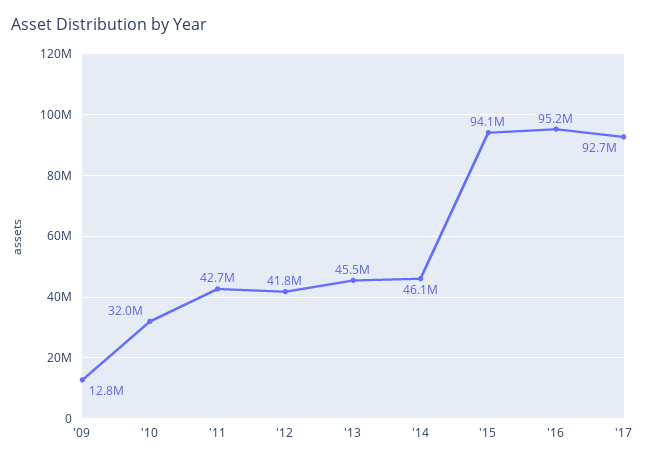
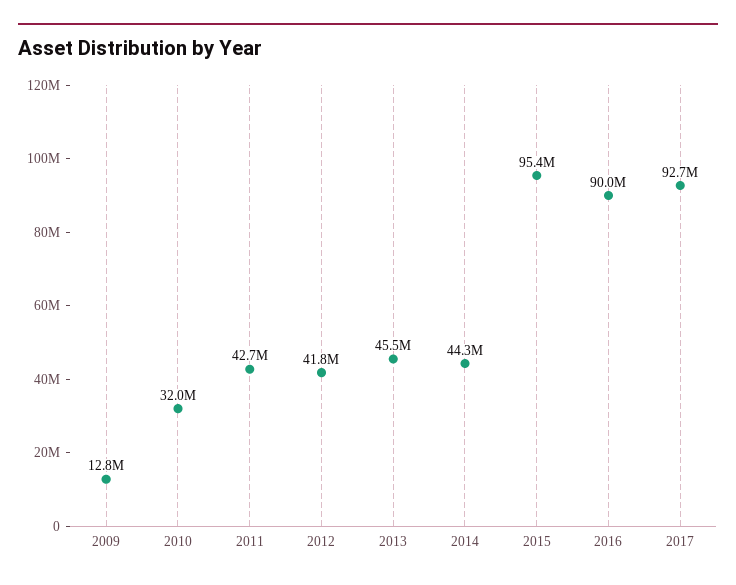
'14: 46100000 -> 44300000
'15: 94100000 -> 95400000
'16: 95200000 -> 90000000

